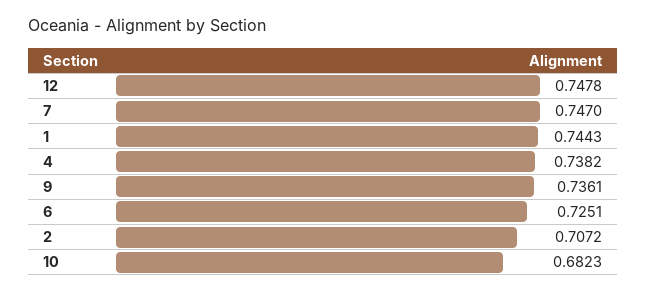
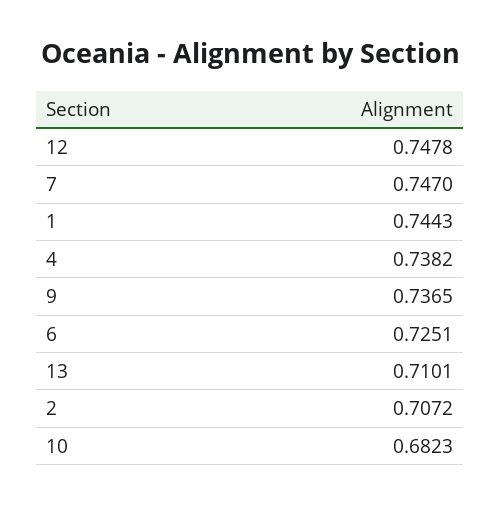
9: 0.7361 -> 0.7365
13: none -> 0.7101

